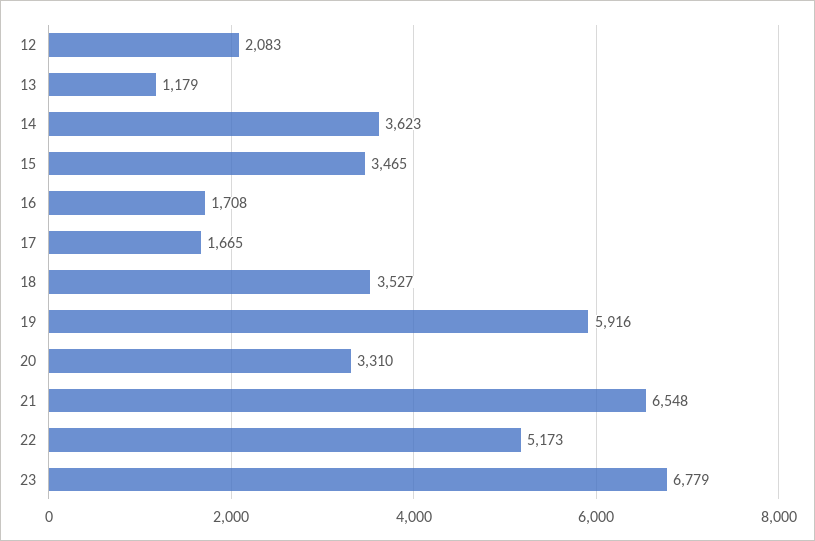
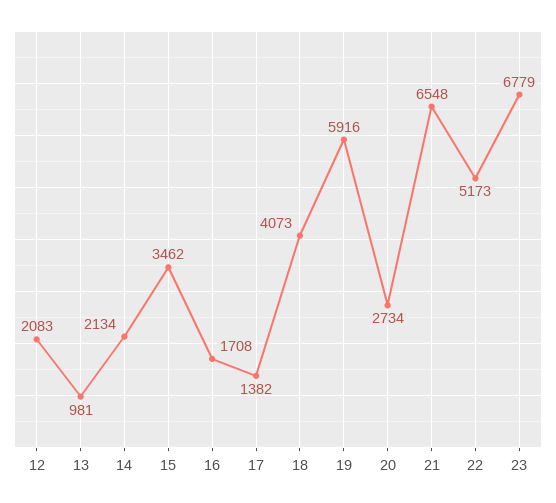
13: 1179 -> 981
14: 3623 -> 2134
15: 3465 -> 3462
17: 1665 -> 1382
18: 3527 -> 4073
20: 3310 -> 2734

